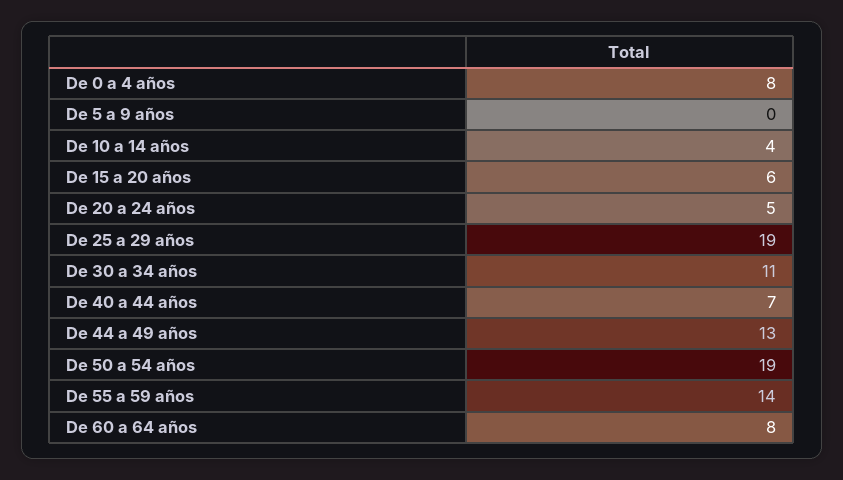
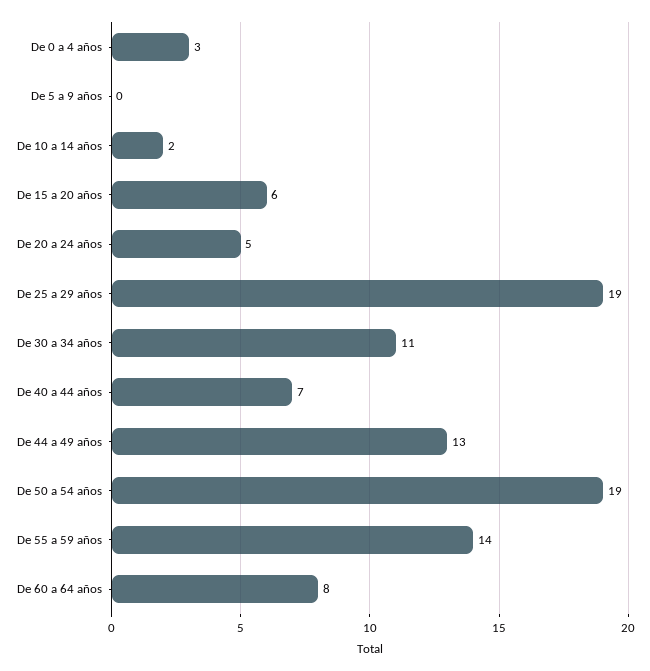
De 0 a 4 años: 8 -> 3
De 10 a 14 años: 4 -> 2

